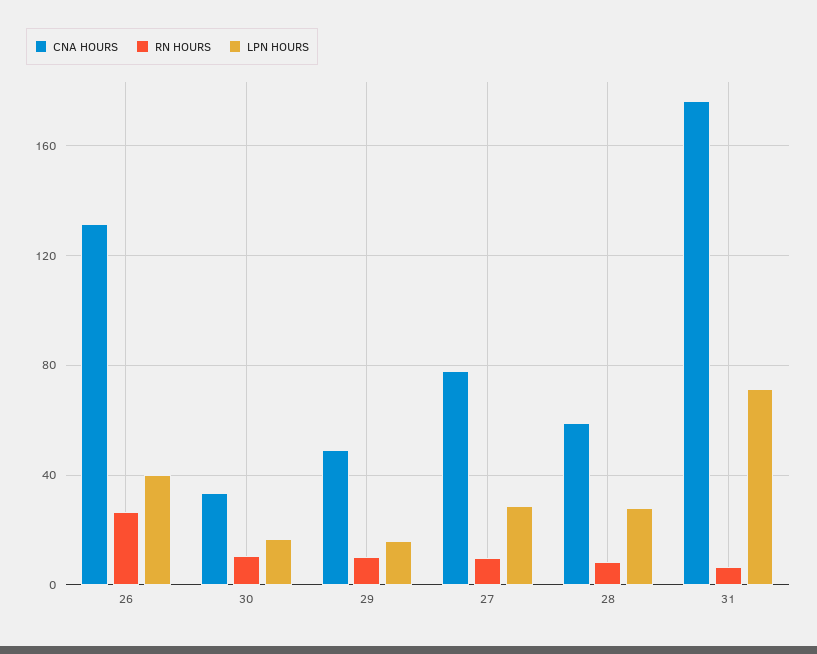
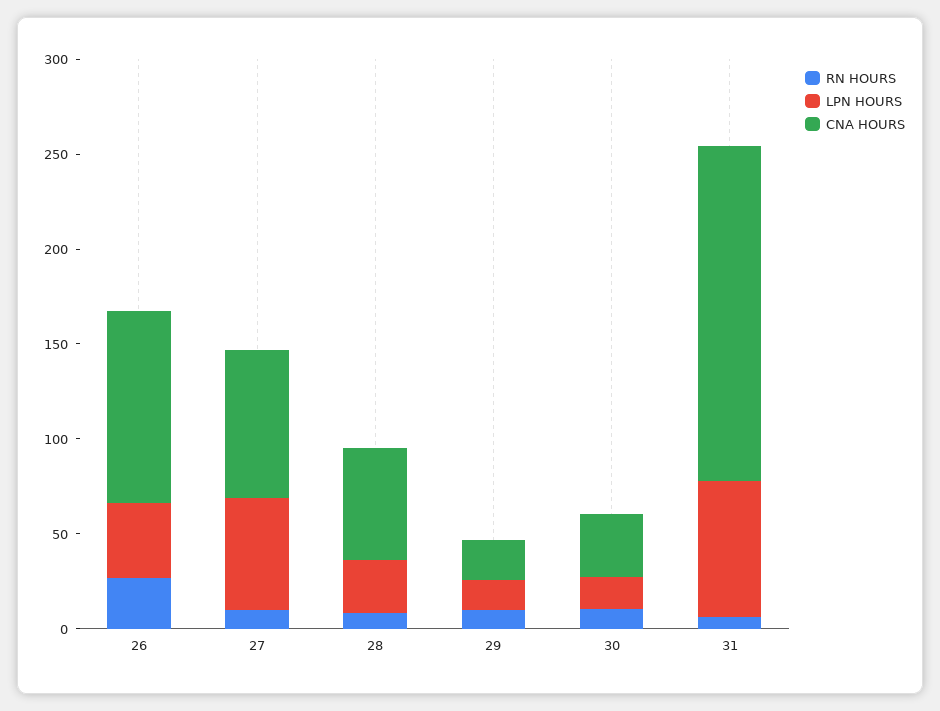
CNA HOURS, 26: 130 -> 100
CNA HOURS, 29: 50 -> 20
LPN HOURS, 27: 30 -> 60

